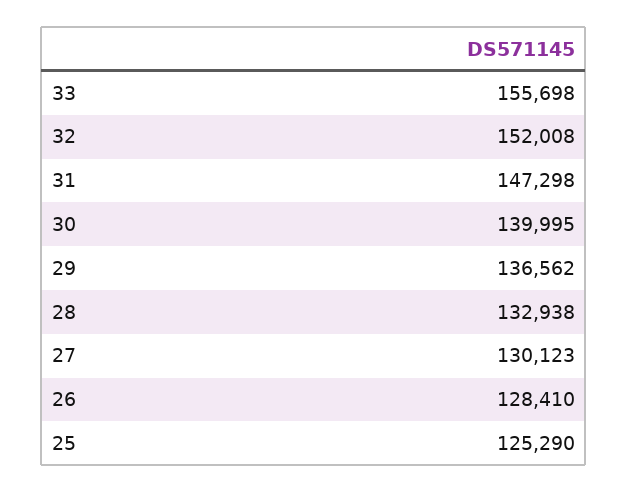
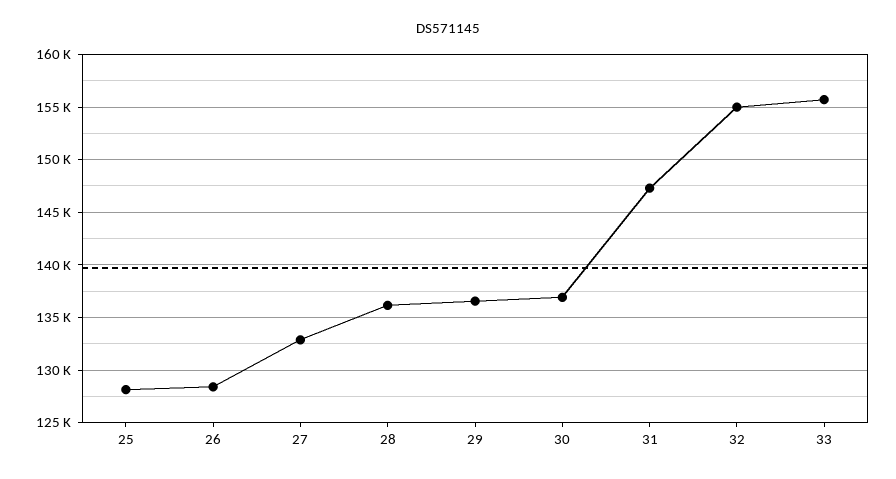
32: 152008 -> 155000
30: 139995 -> 137000
28: 132938 -> 136000
27: 130123 -> 133000
25: 125290 -> 128000

